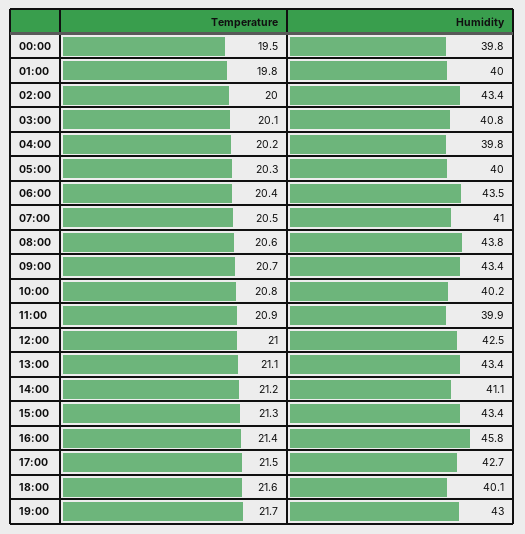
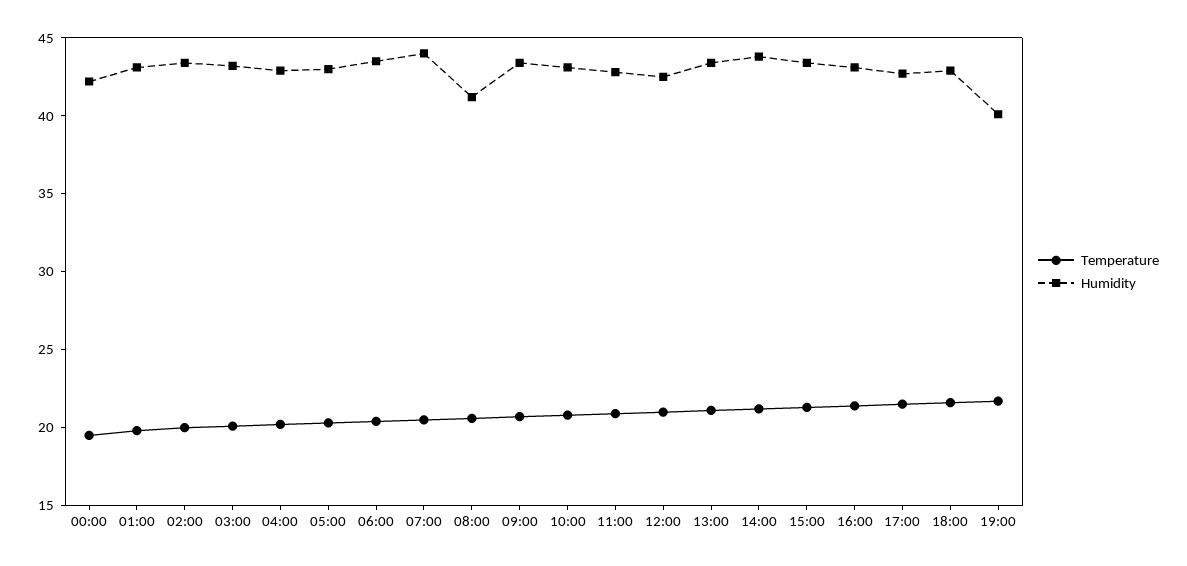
Humidity, 00:00: 39.8 -> 42
Humidity, 01:00: 40 -> 43
Humidity, 03:00: 40.8 -> 43
Humidity, 04:00: 39.8 -> 43
Humidity, 05:00: 40 -> 43
Humidity, 07:00: 41 -> 44
Humidity, 08:00: 43.8 -> 41
Humidity, 10:00: 40.2 -> 43
Humidity, 11:00: 39.9 -> 43
Humidity, 14:00: 41.1 -> 44
Humidity, 16:00: 45.8 -> 43
Humidity, 18:00: 40.1 -> 43
Humidity, 19:00: 43 -> 40

